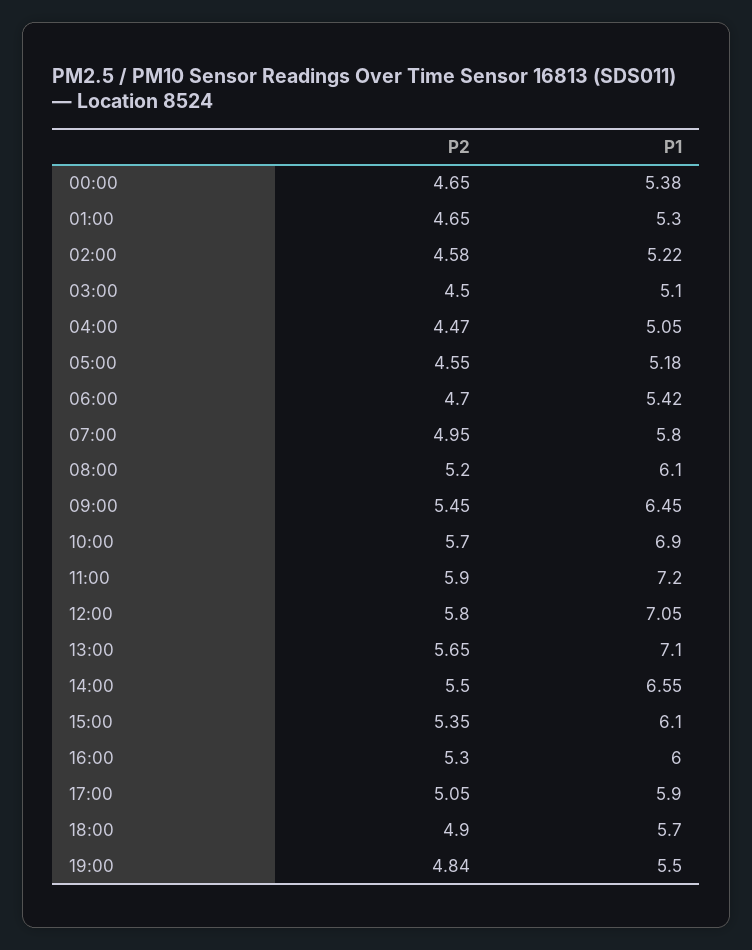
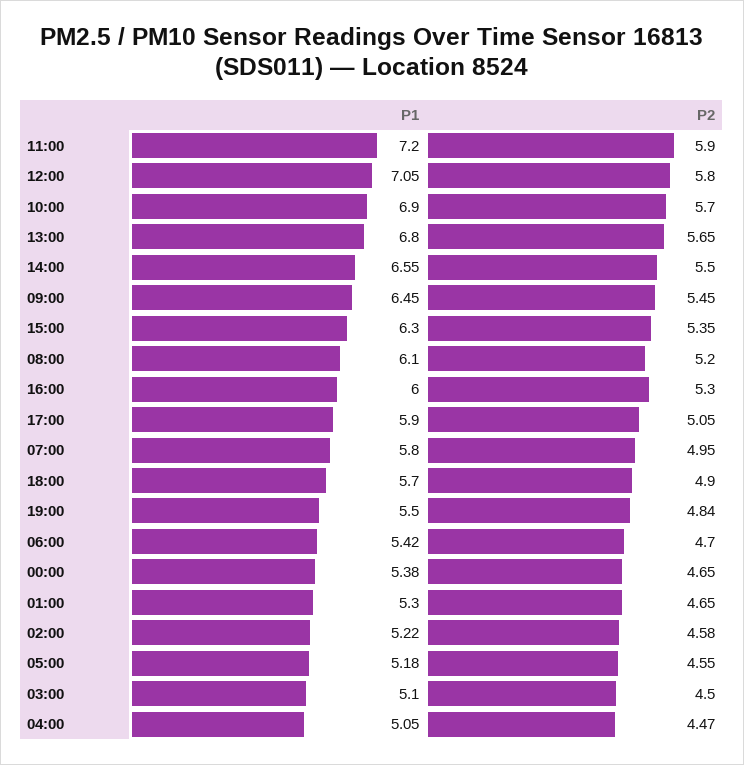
P1, 13:00: 7.1 -> 6.8
P1, 15:00: 6.1 -> 6.3

